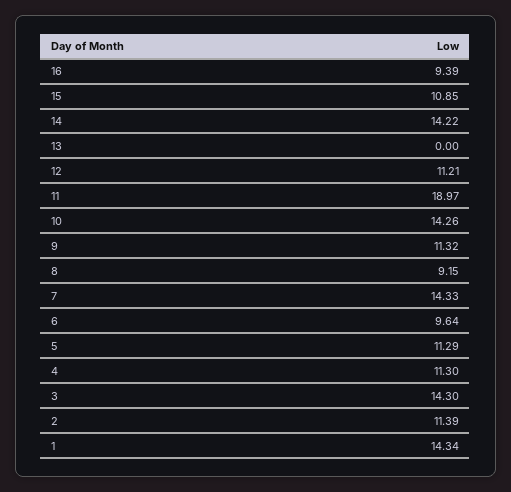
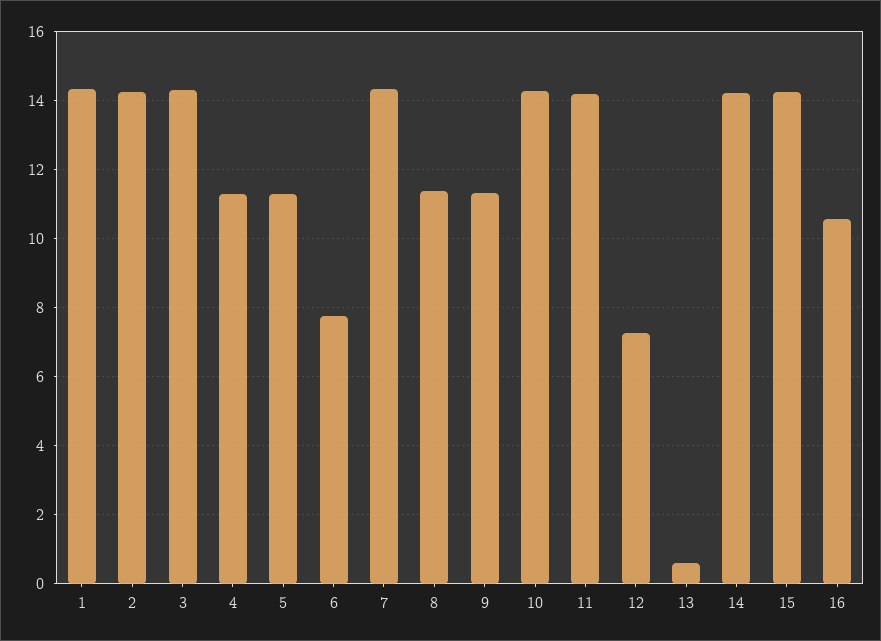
16: 9.39 -> 10.6
15: 10.85 -> 14.2
13: 0 -> 0.6
12: 11.21 -> 7.2
11: 18.97 -> 14.2
8: 9.15 -> 11.4
6: 9.64 -> 7.8
2: 11.39 -> 14.2

